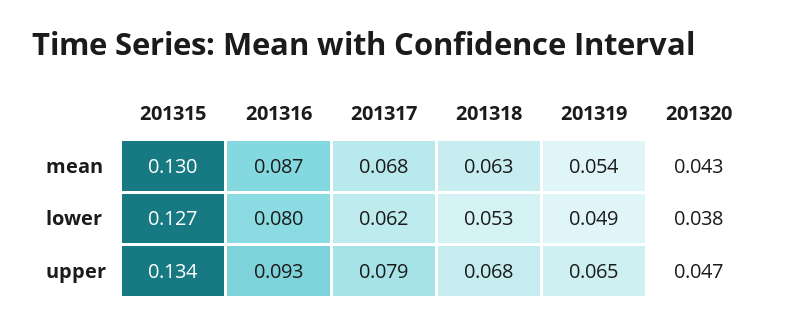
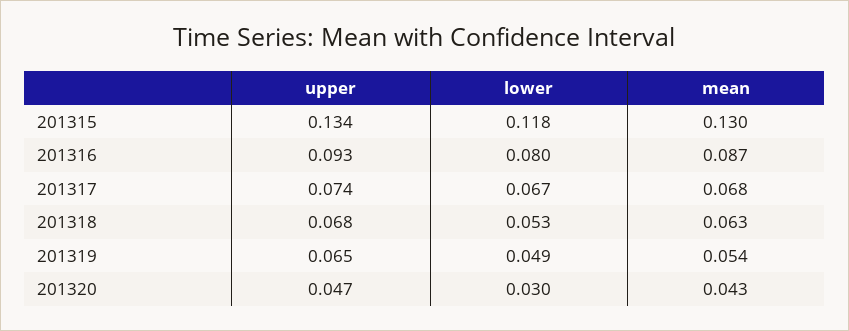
201315, lower: 0.127 -> 0.118
201317, lower: 0.062 -> 0.067
201320, lower: 0.038 -> 0.03
201317, upper: 0.079 -> 0.074

